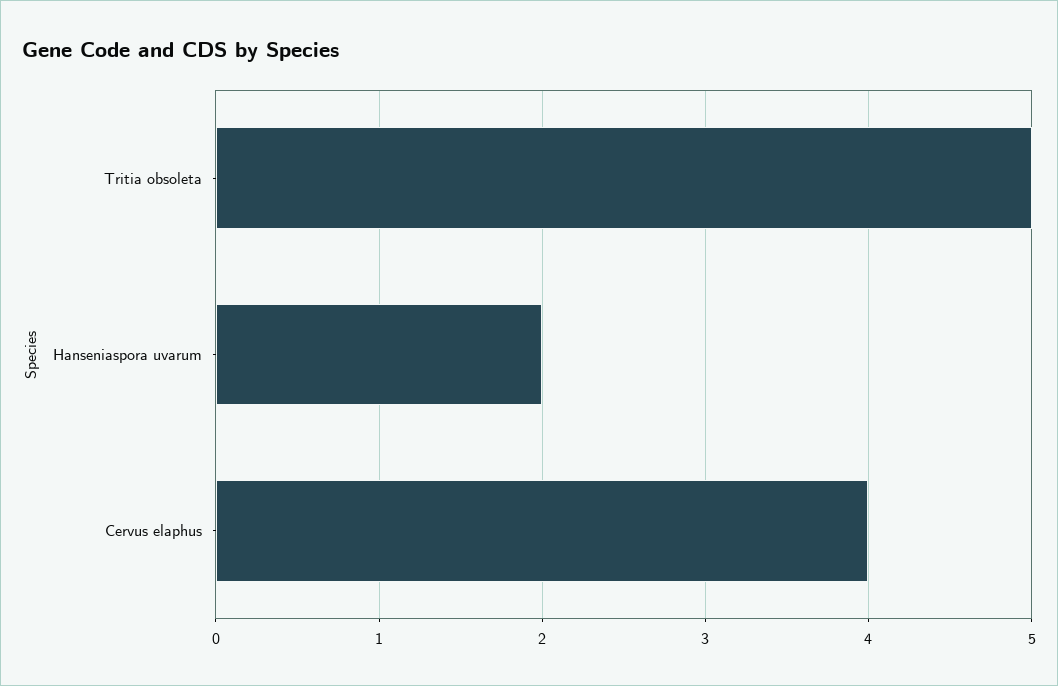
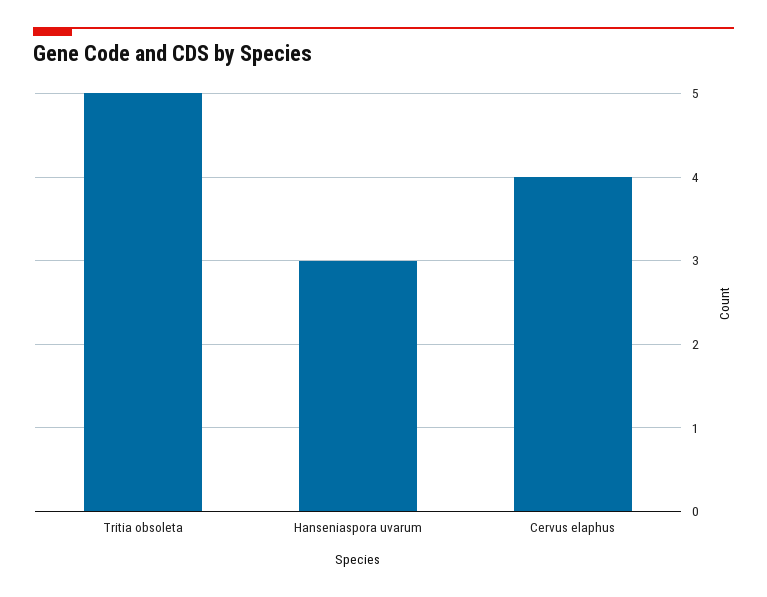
Hanseniaspora uvarum: 2 -> 3

